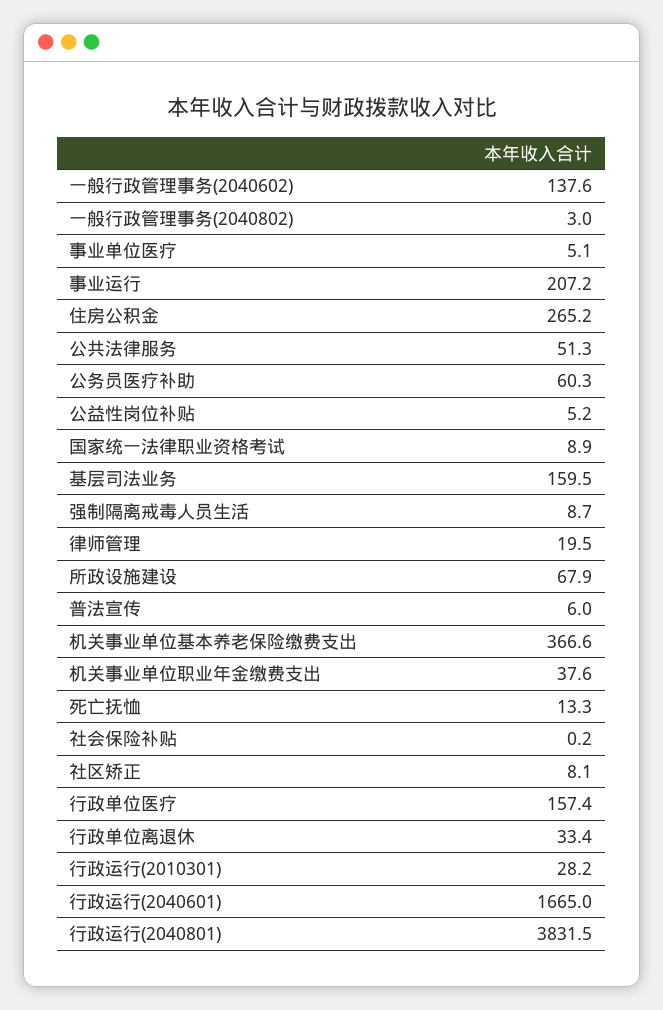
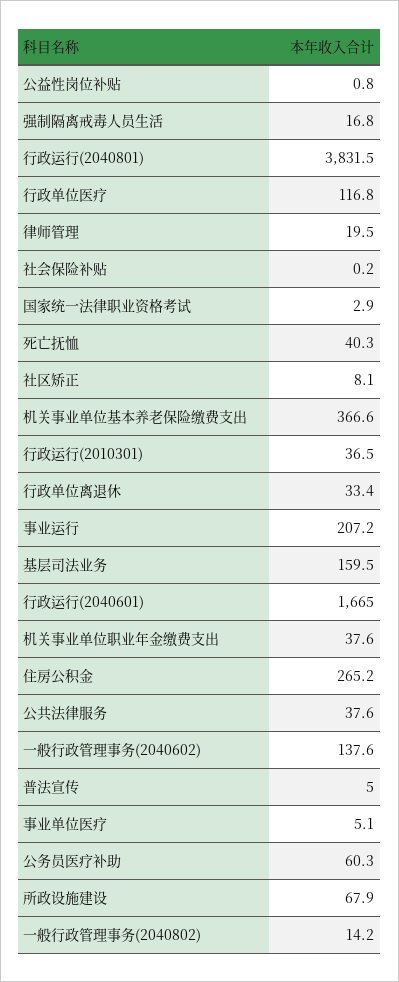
一般行政管理事务(2040802): 3 -> 14.2
公共法律服务: 51.3 -> 37.6
公益性岗位补贴: 5.2 -> 0.8
国家统一法律职业资格考试: 8.9 -> 2.9
强制隔离戒毒人员生活: 8.7 -> 16.8
普法宣传: 6 -> 5
死亡抚恤: 13.3 -> 40.3
行政单位医疗: 157.4 -> 116.8
行政运行(2010301): 28.2 -> 36.5

